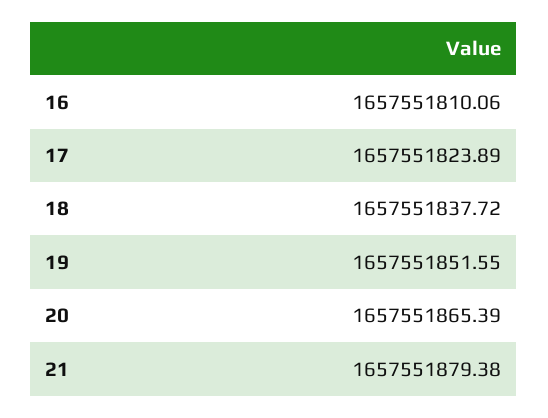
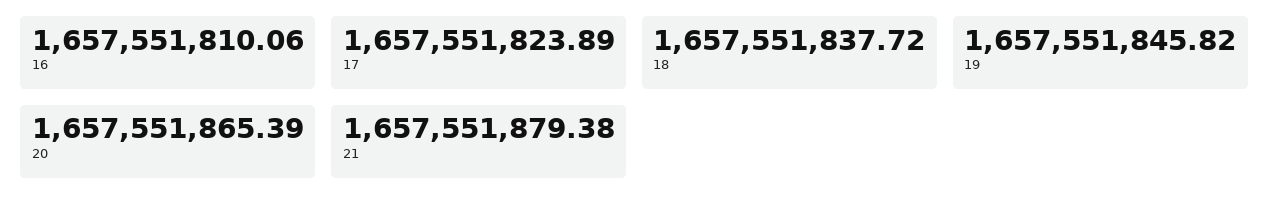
19: 1657551851.55 -> 1657551845.82

